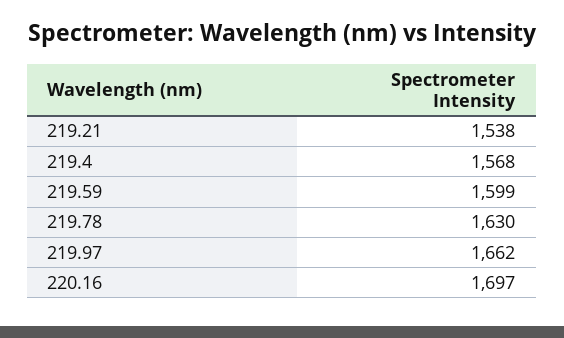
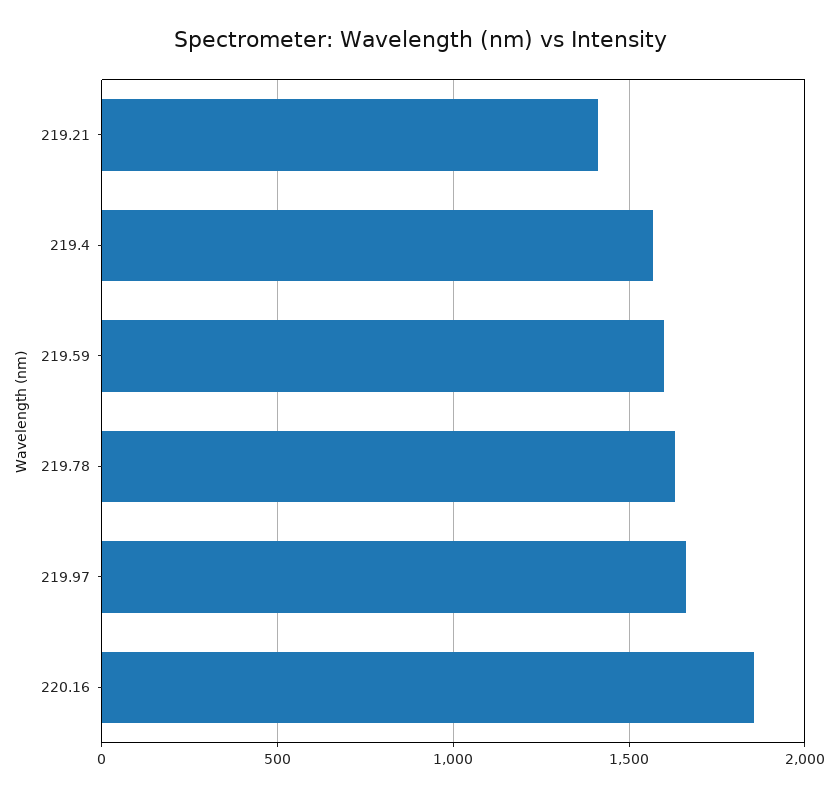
219.21: 1538 -> 1400
220.16: 1697 -> 1850

